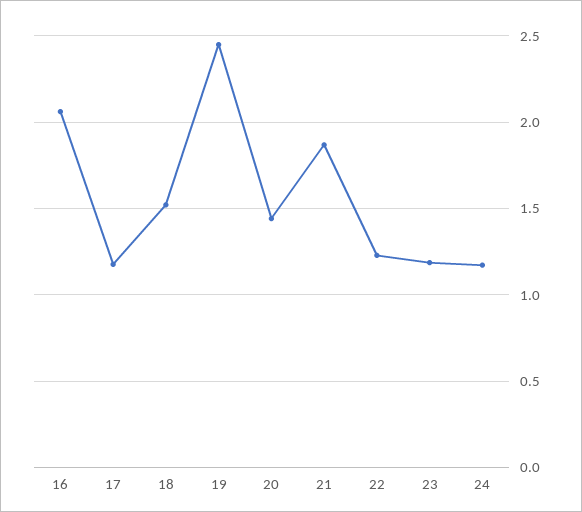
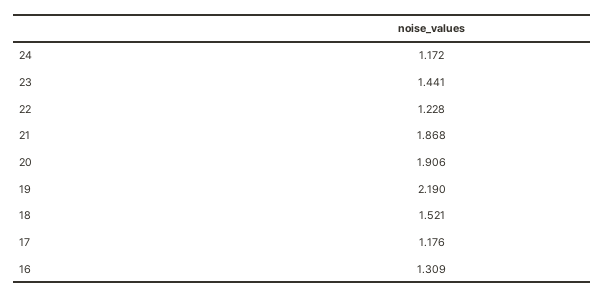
16: 2.05 -> 1.309
19: 2.45 -> 2.19
20: 1.45 -> 1.906
23: 1.2 -> 1.441

